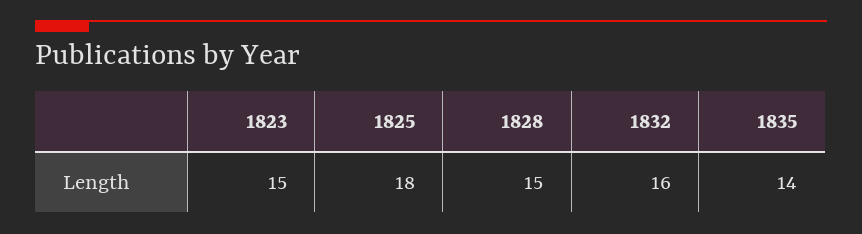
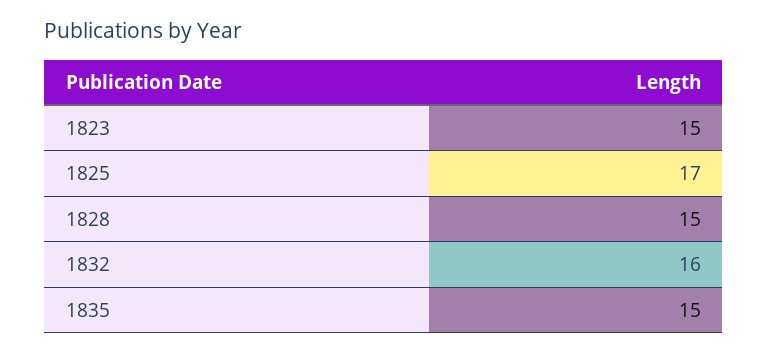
1825: 18 -> 17
1835: 14 -> 15

